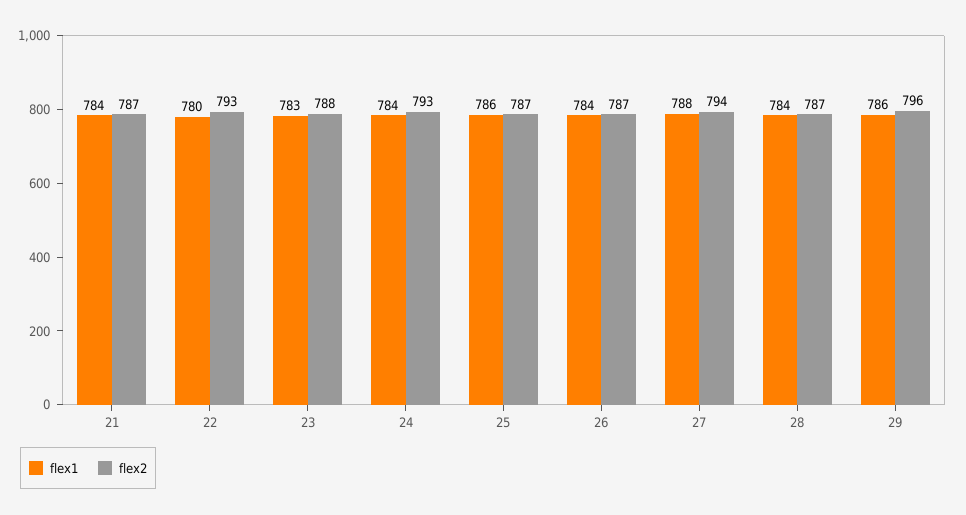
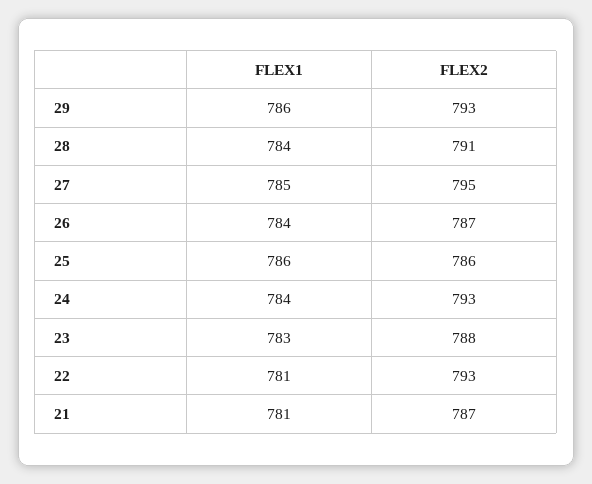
flex1, 21: 784 -> 781
flex1, 22: 780 -> 781
flex2, 25: 787 -> 786
flex1, 27: 788 -> 785
flex2, 27: 794 -> 795
flex2, 28: 787 -> 791
flex2, 29: 796 -> 793

